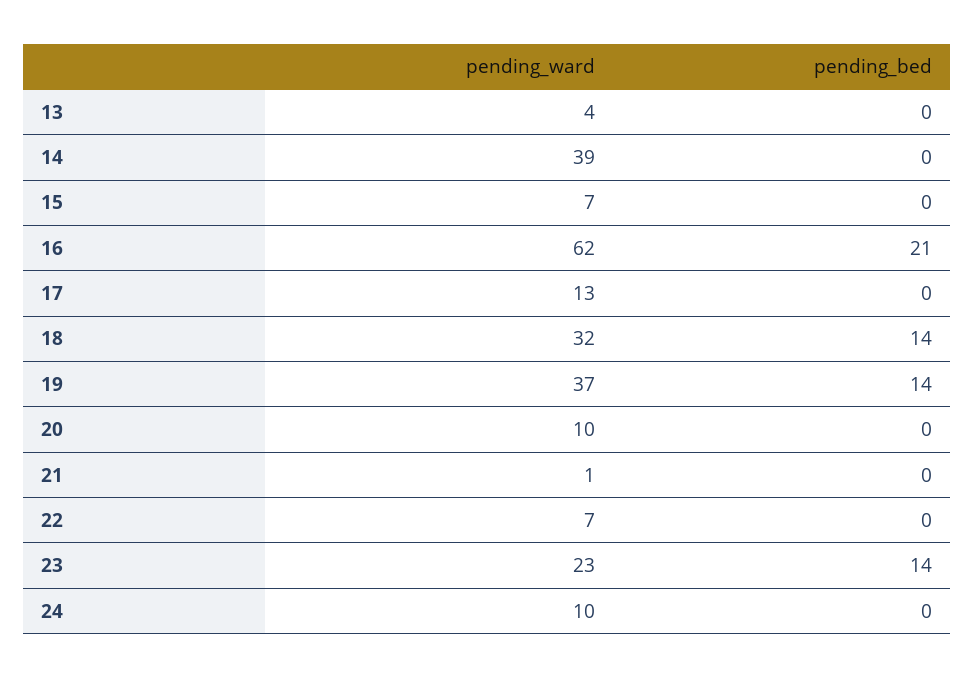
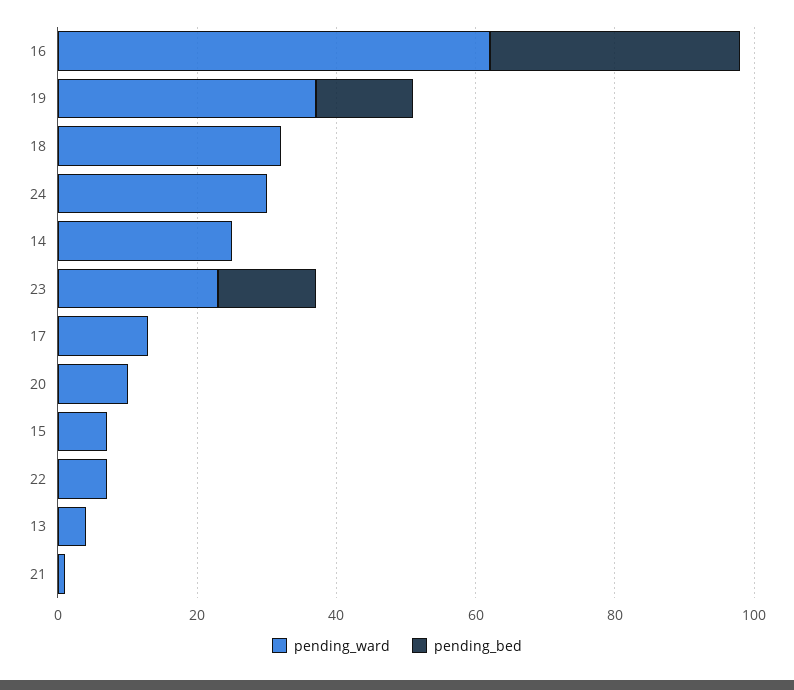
pending_ward, 14: 39 -> 25
pending_bed, 16: 21 -> 35
pending_bed, 18: 14 -> 0
pending_ward, 24: 10 -> 30

